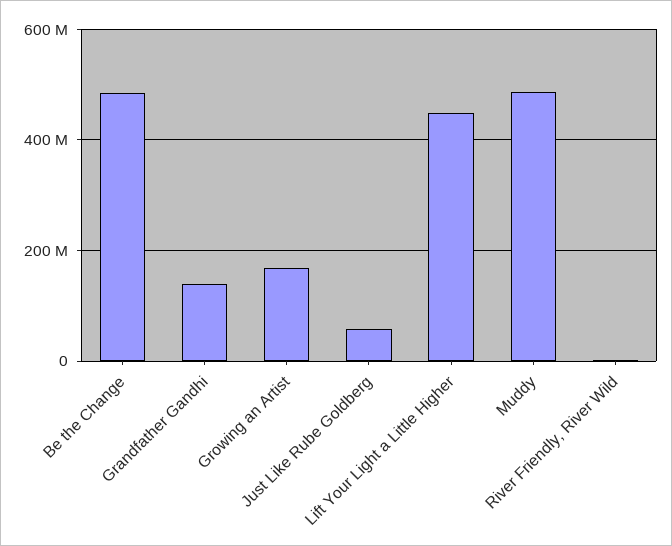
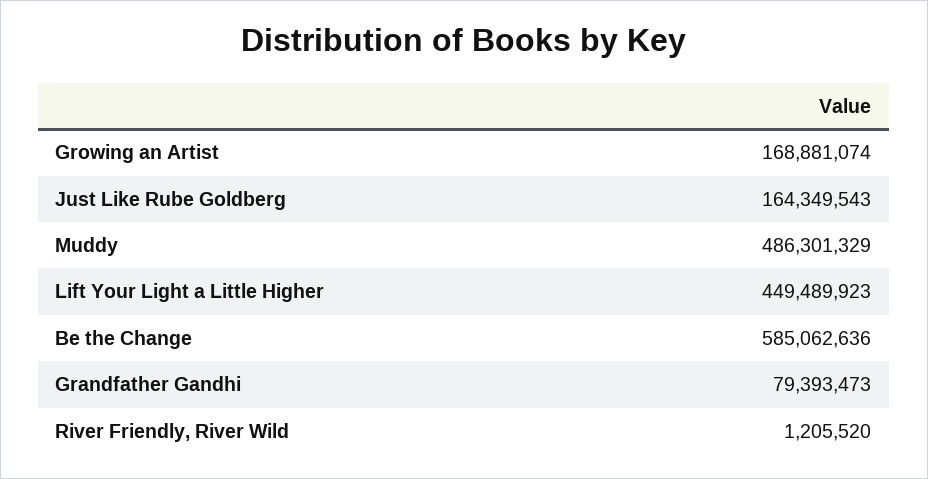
Be the Change: 480000000 -> 585062636
Grandfather Gandhi: 140000000 -> 79393473
Just Like Rube Goldberg: 60000000 -> 164349543

